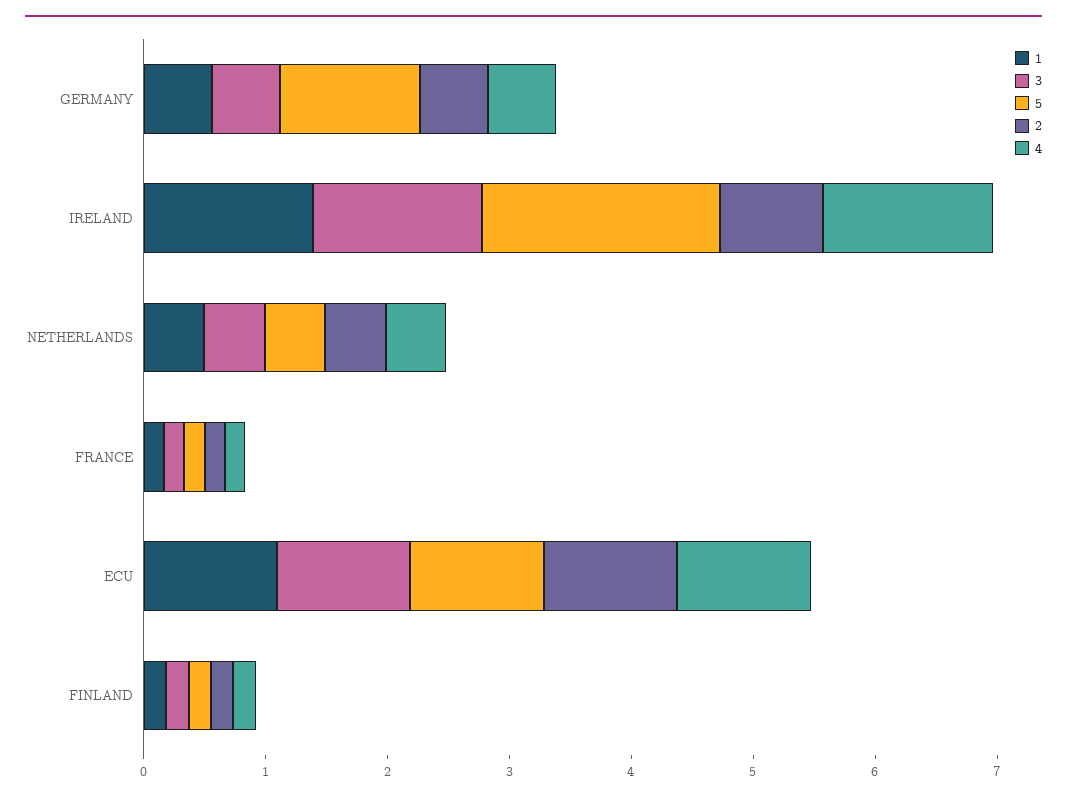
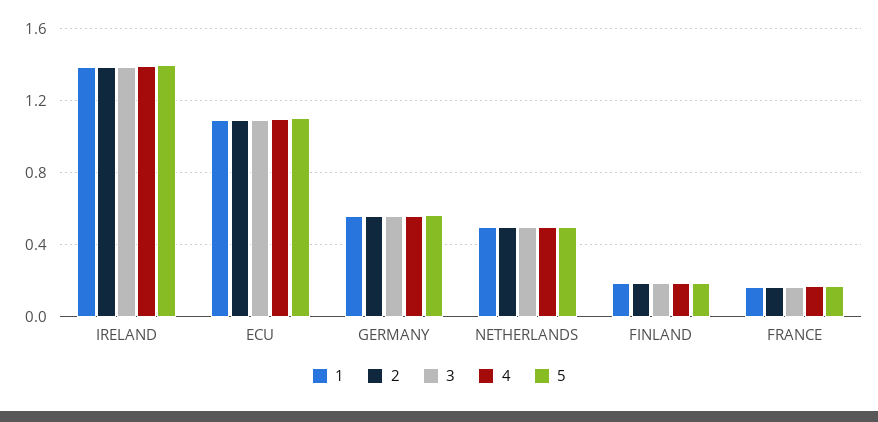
5, GERMANY: 1.2 -> 0.55
5, IRELAND: 2 -> 1.4
2, IRELAND: 0.8 -> 1.4

